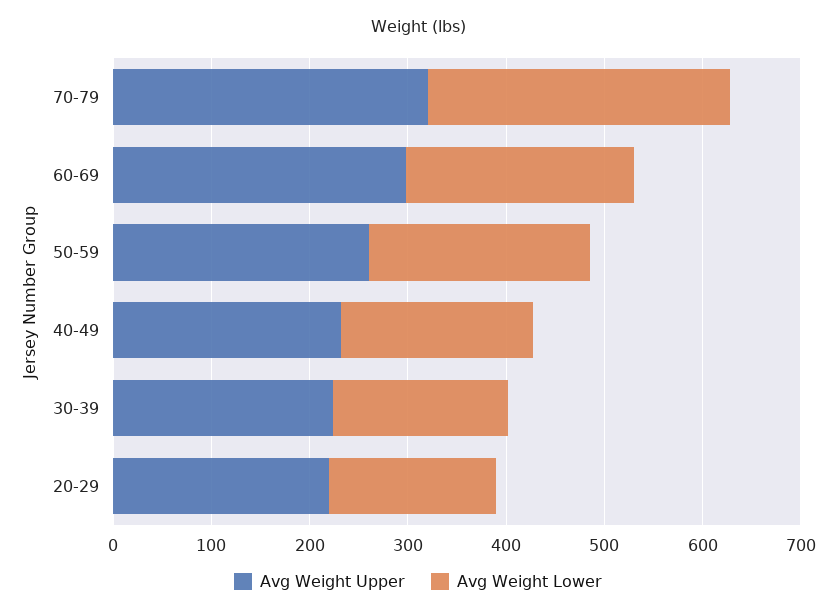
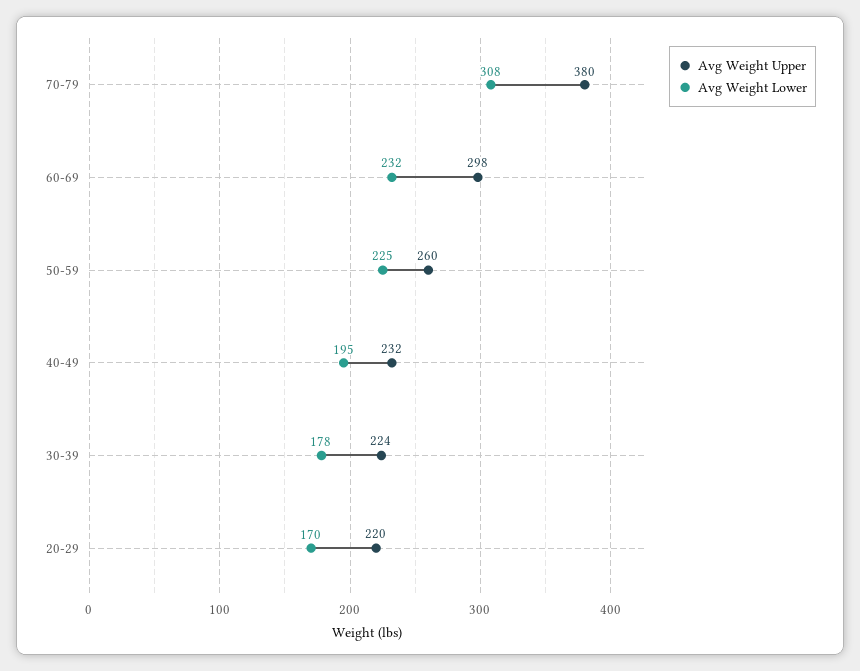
Avg Weight Upper, 70-79: 320 -> 380

